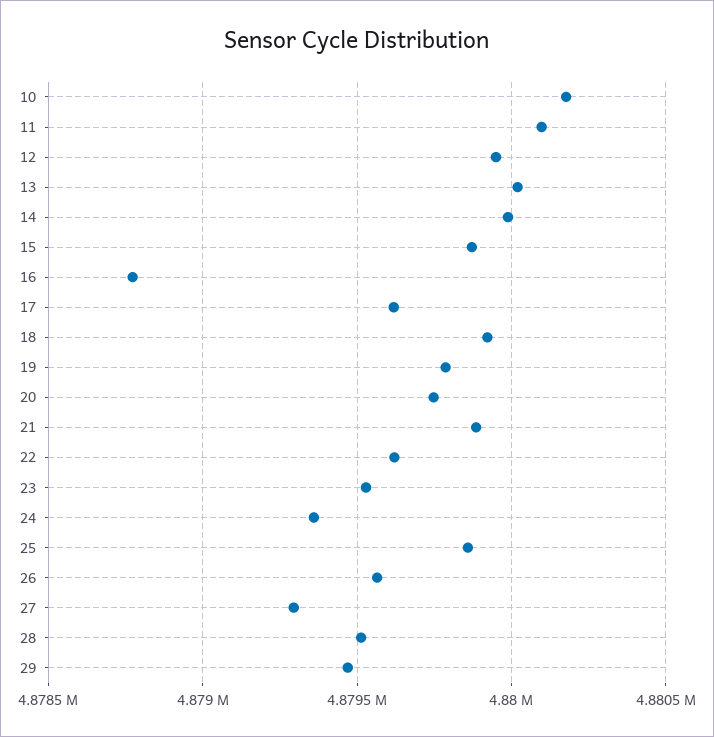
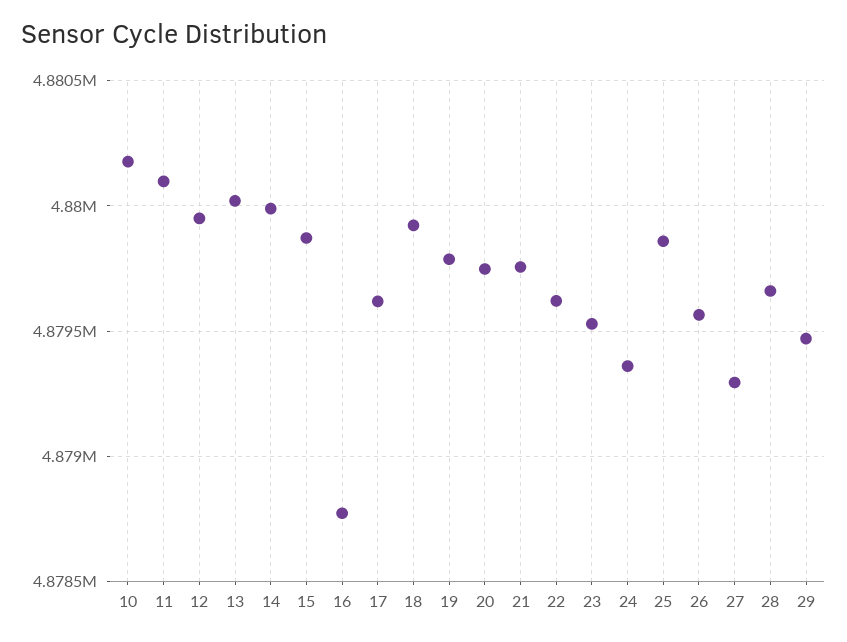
21: 4879900 -> 4879750
28: 4879500 -> 4879650

